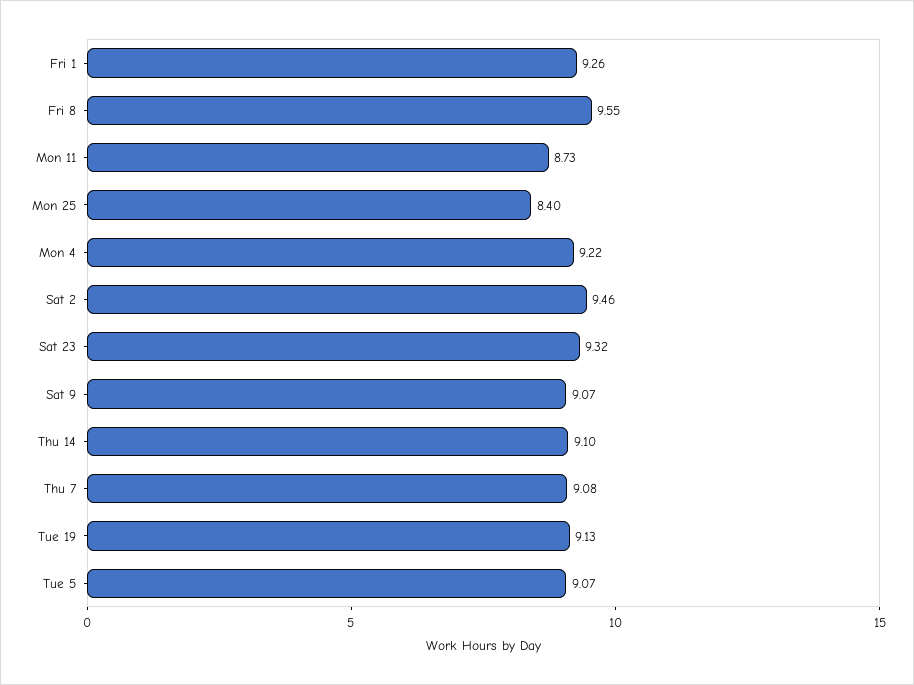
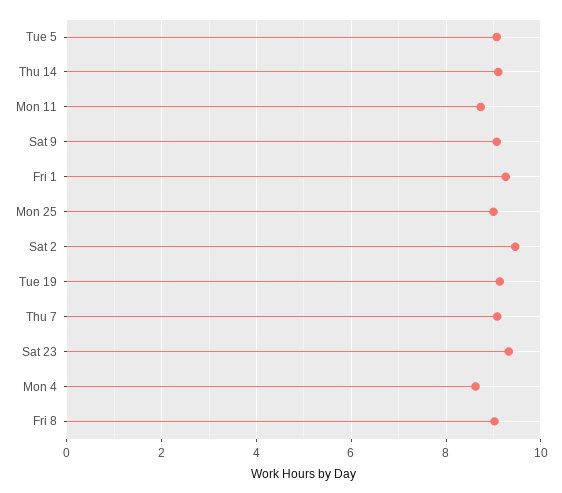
Fri 8: 9.55 -> 9
Mon 25: 8.4 -> 9
Mon 4: 9.22 -> 8.6

